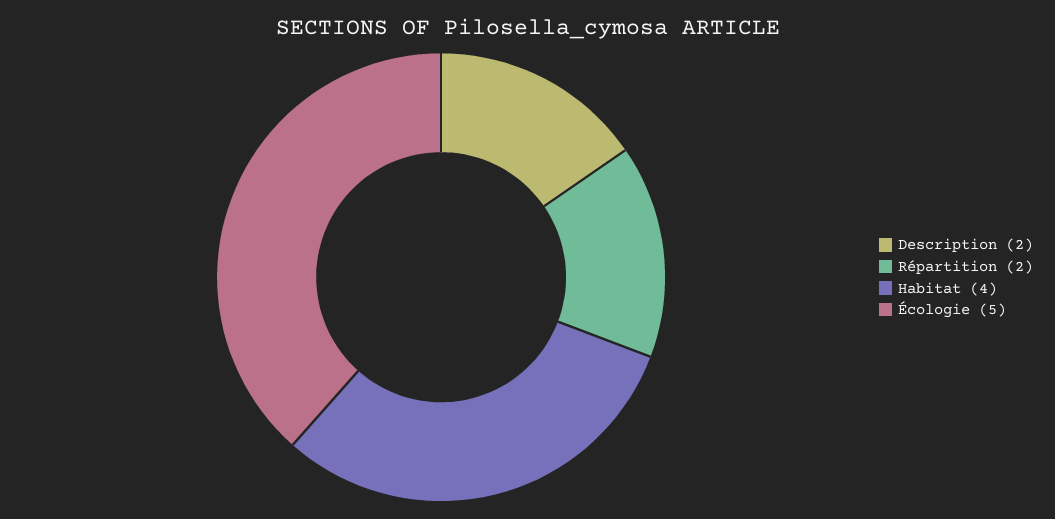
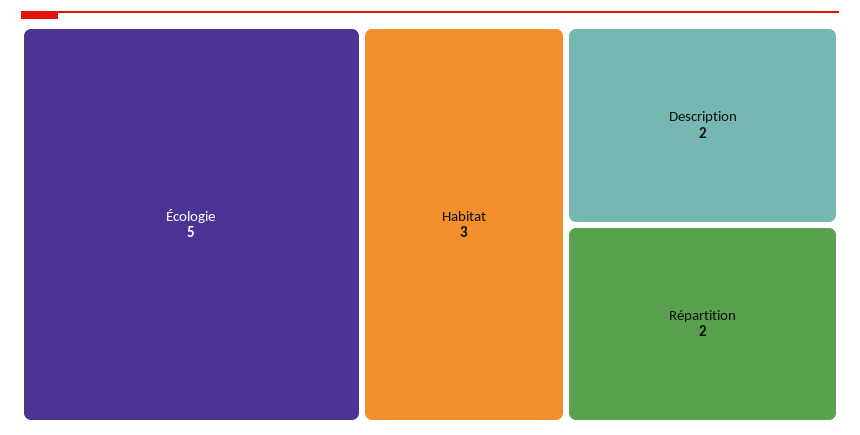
Habitat: 4 -> 3

